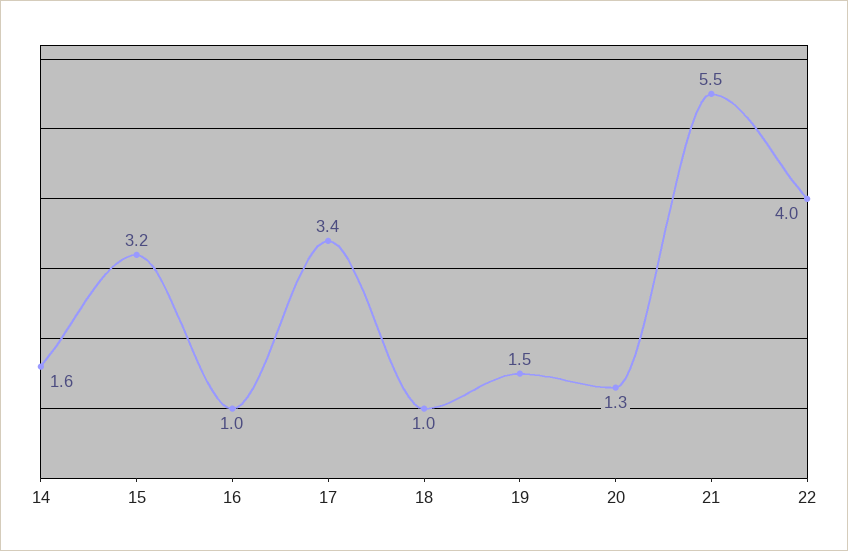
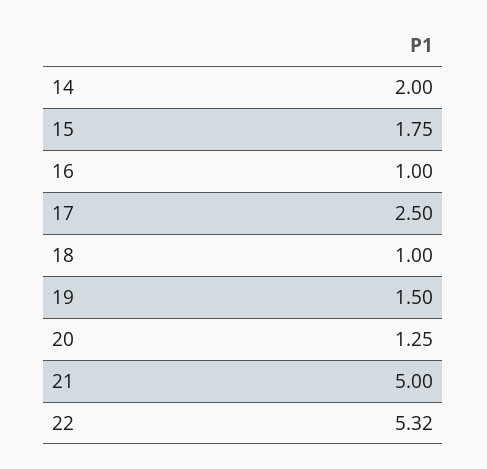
14: 1.6 -> 2
15: 3.2 -> 1.75
17: 3.4 -> 2.5
21: 5.5 -> 5
22: 4 -> 5.32

